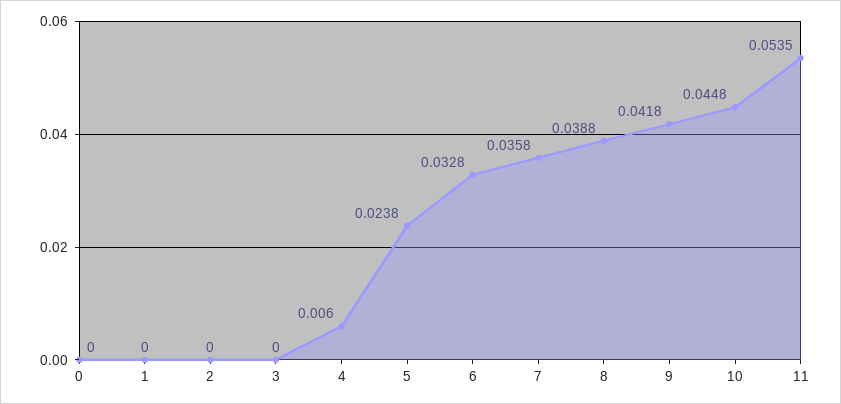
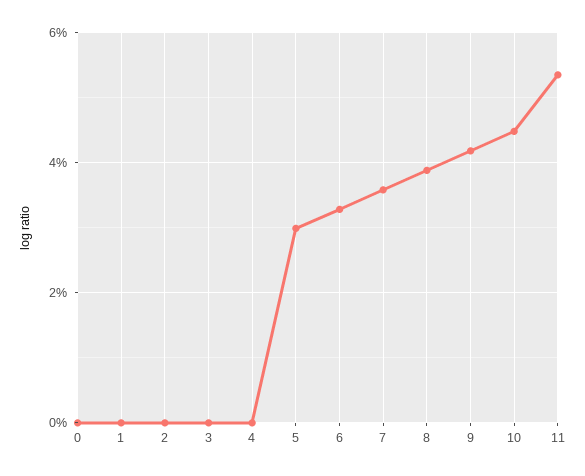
4: 0.006 -> 0
5: 0.0238 -> 0.03

